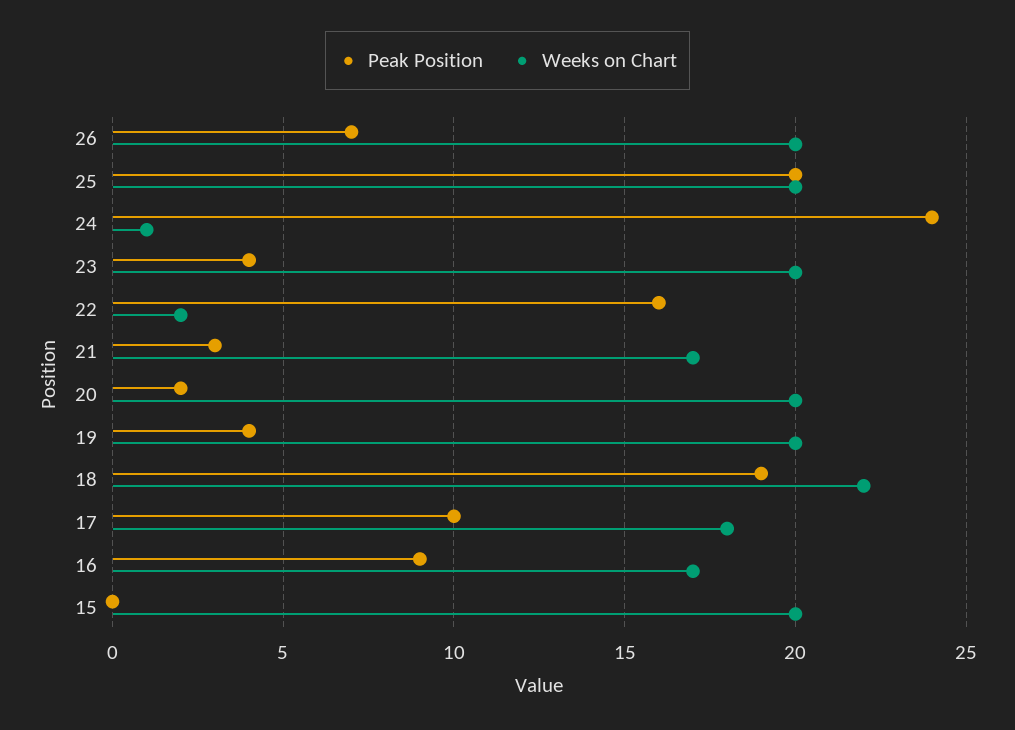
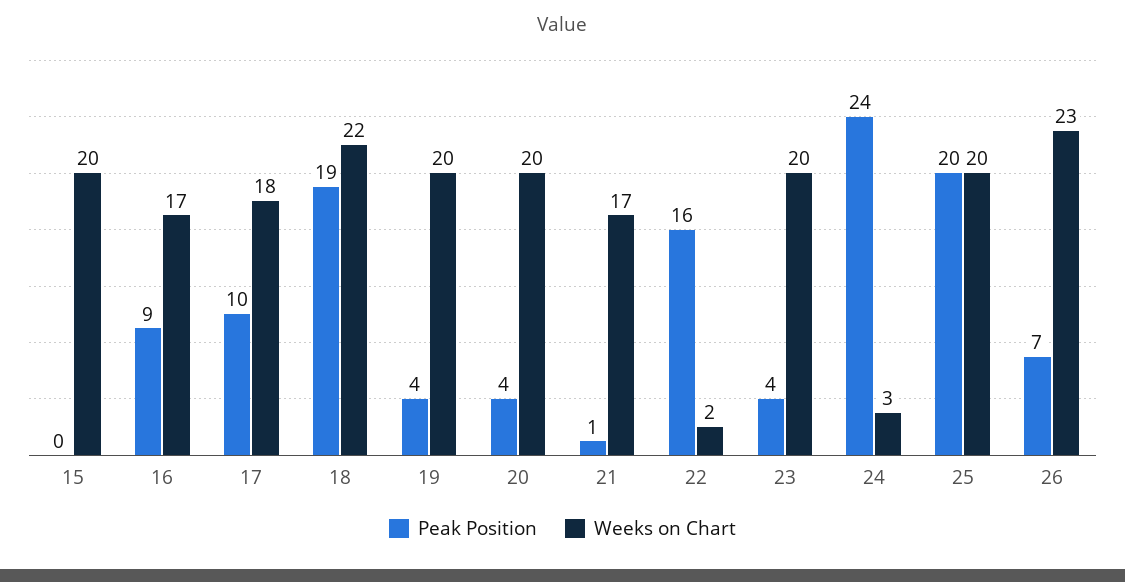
Weeks on Chart, 26: 20 -> 23
Weeks on Chart, 24: 1 -> 3
Peak Position, 21: 3 -> 1
Peak Position, 20: 2 -> 4

